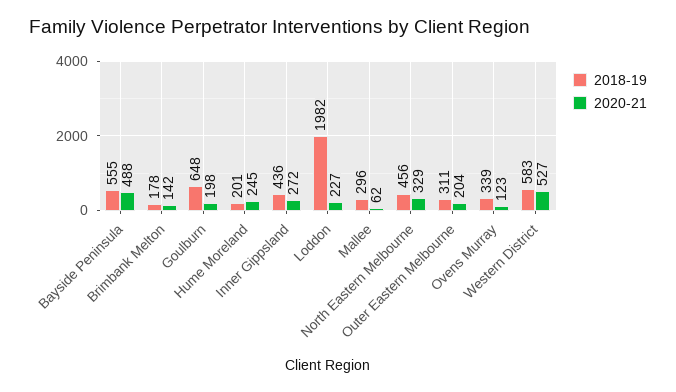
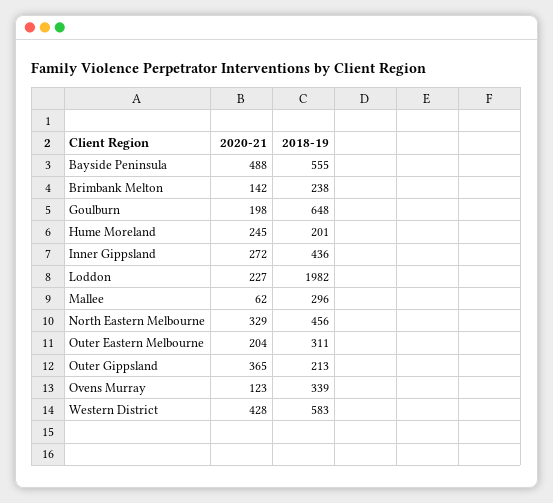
2018-19, Brimbank Melton: 178 -> 238
2020-21, Western District: 527 -> 428
2020-21, Outer Gippsland: none -> 365
2018-19, Outer Gippsland: none -> 213

